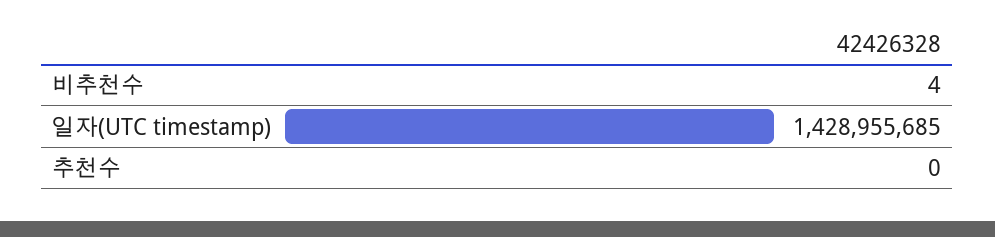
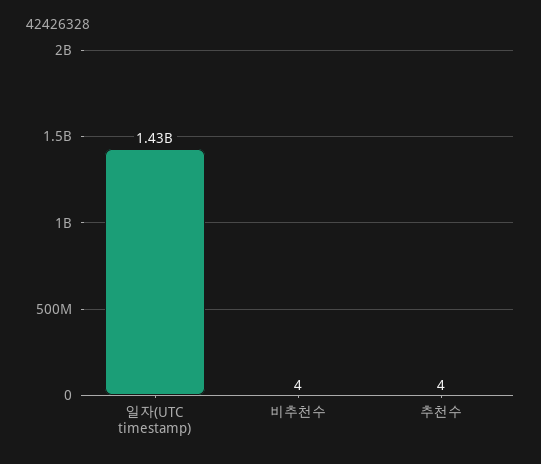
추천수: 0 -> 4

